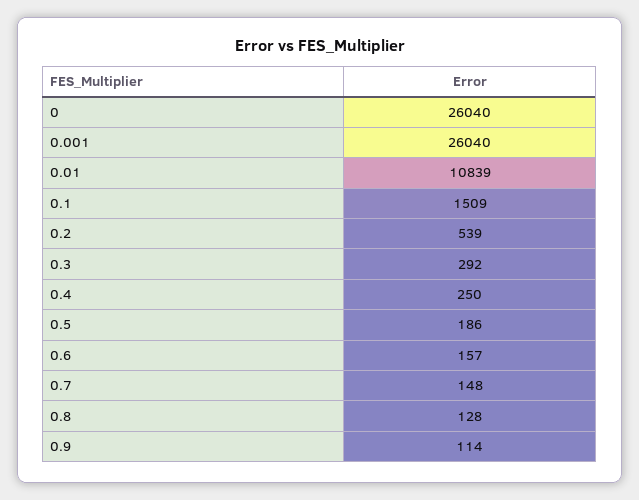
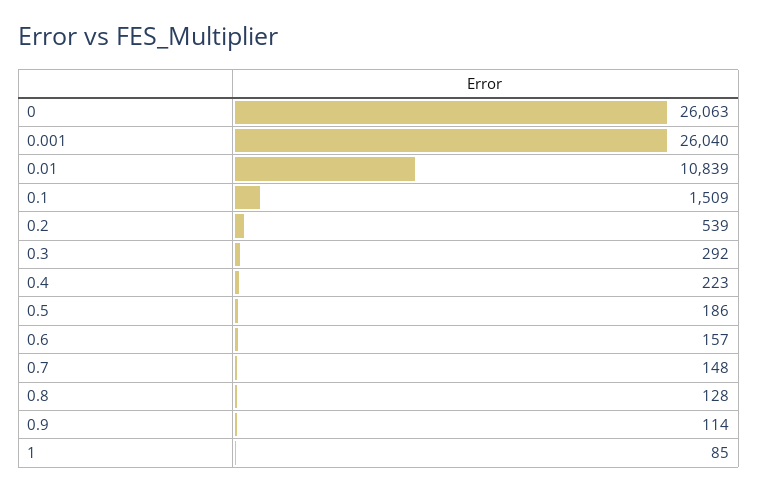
0: 26040 -> 26063
0.4: 250 -> 223
1: none -> 85

